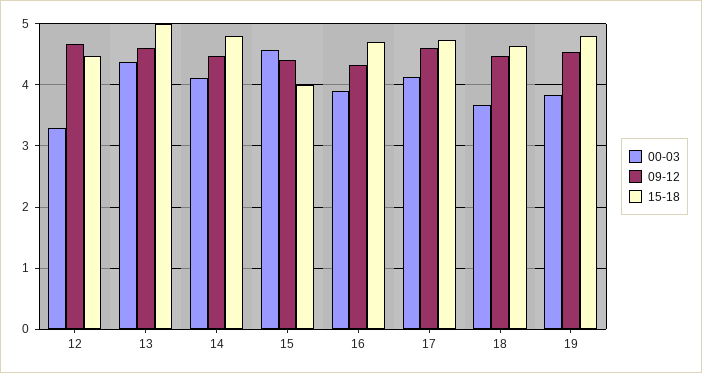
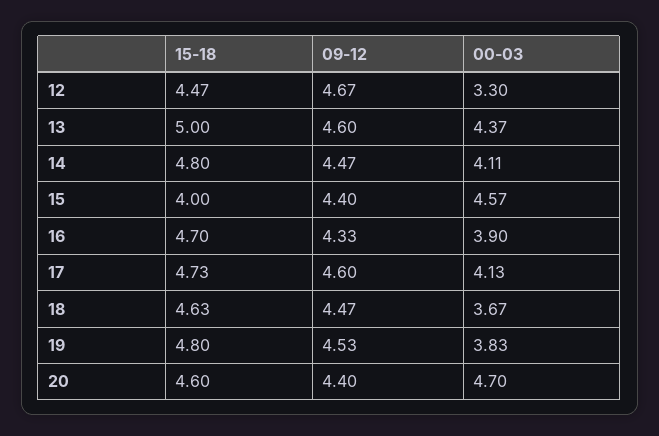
15-18, 20: none -> 4.6
09-12, 20: none -> 4.4
00-03, 20: none -> 4.7

